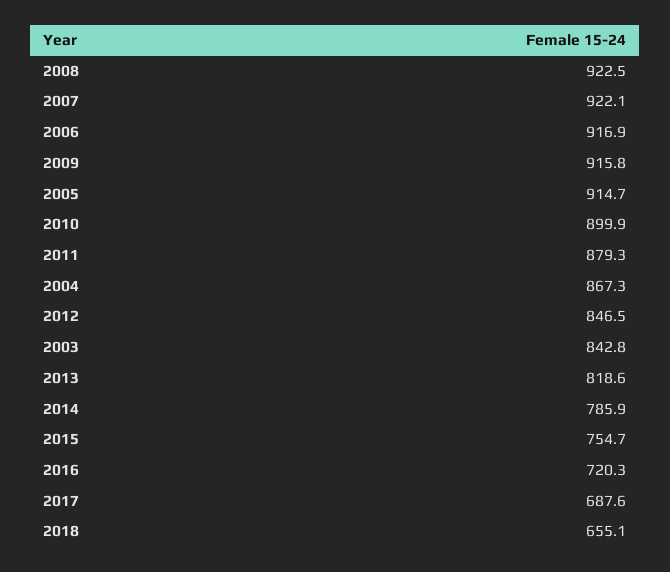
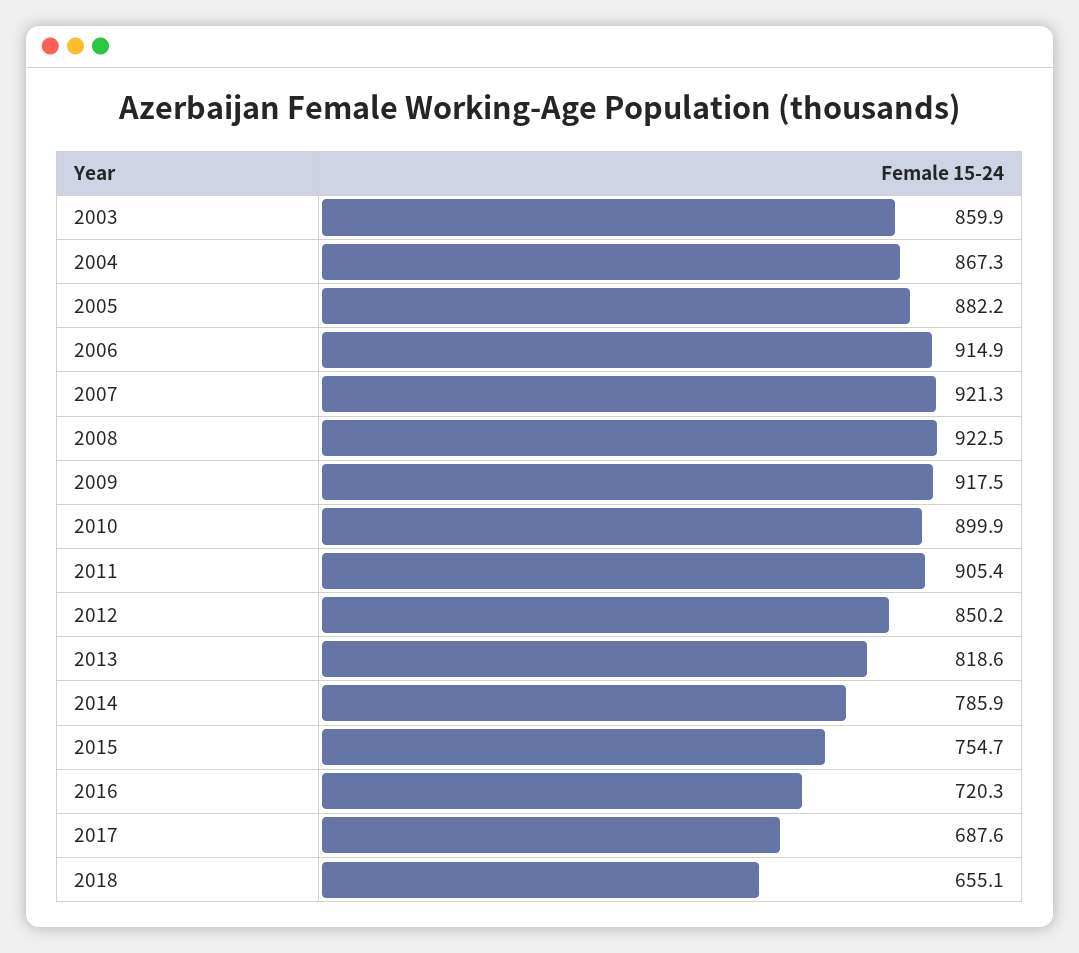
2007: 922.1 -> 921.3
2006: 916.9 -> 914.9
2009: 915.8 -> 917.5
2005: 914.7 -> 882.2
2011: 879.3 -> 905.4
2012: 846.5 -> 850.2
2003: 842.8 -> 859.9

